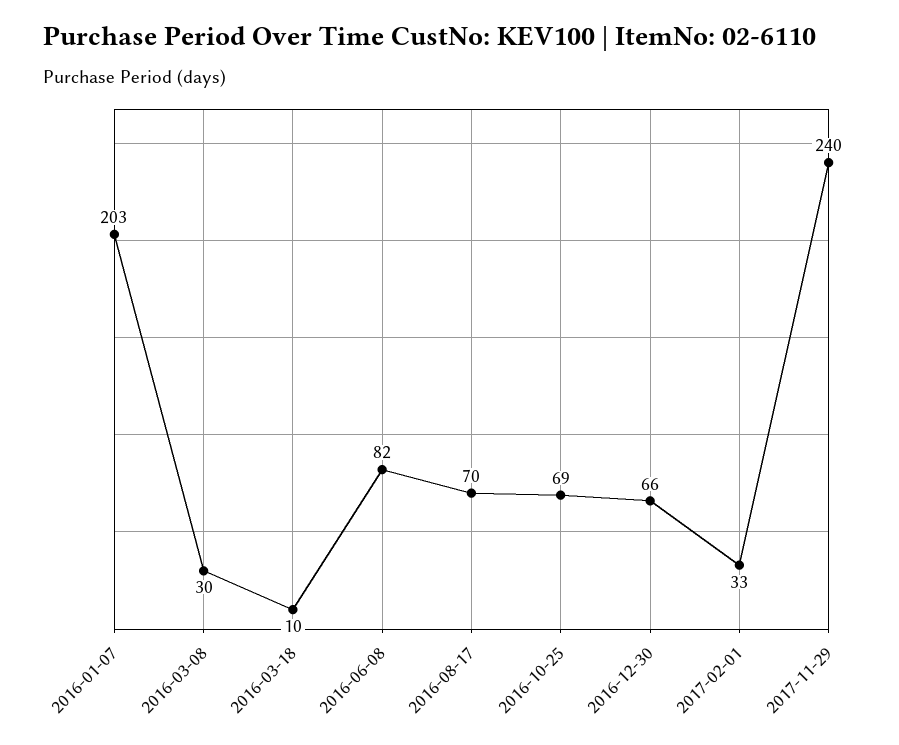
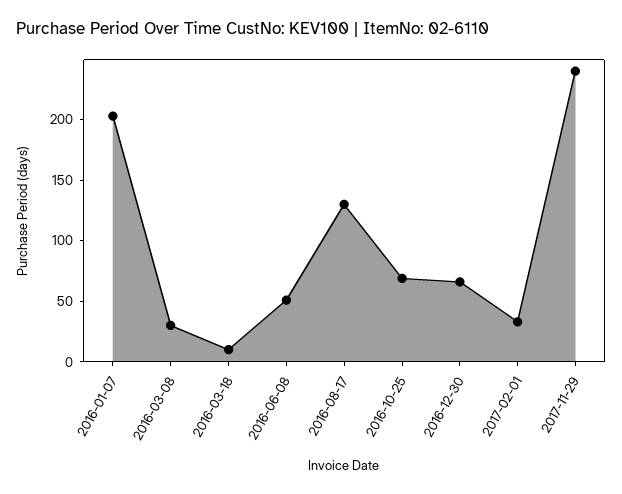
2016-06-08: 82 -> 50
2016-08-17: 70 -> 130

